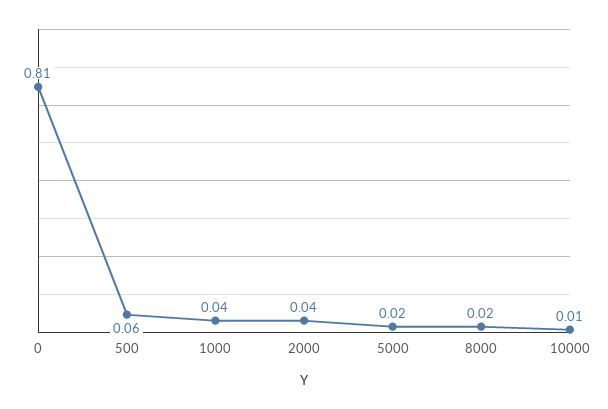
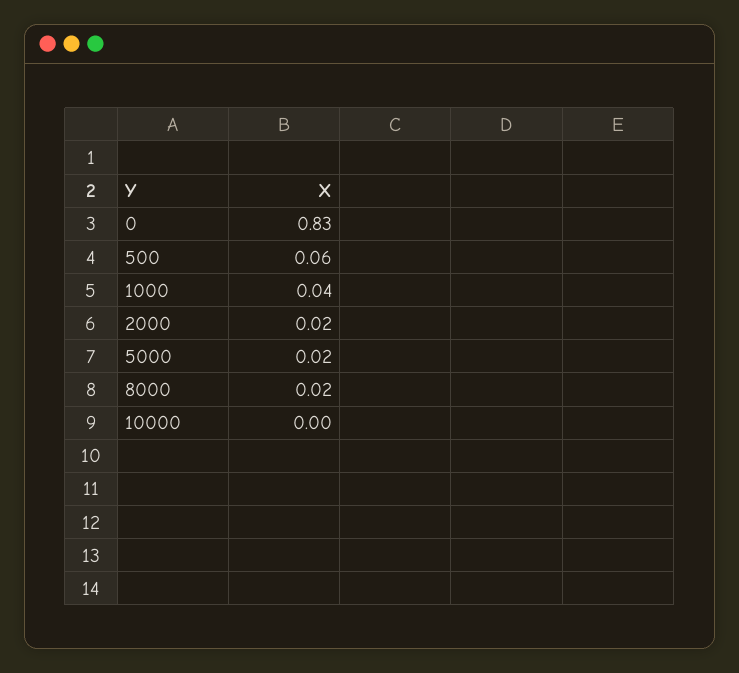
0: 0.81 -> 0.83
2000: 0.04 -> 0.02
10000: 0.01 -> 0

